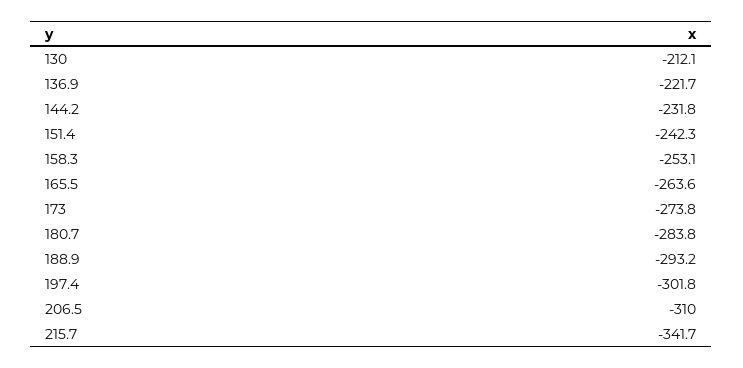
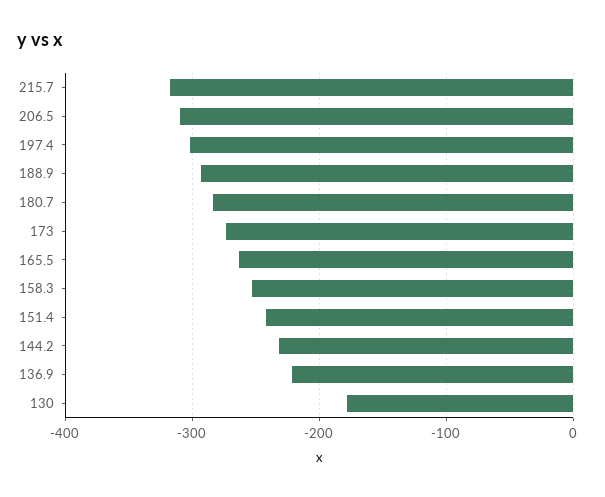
130: -212.1 -> -180
215.7: -341.7 -> -320

